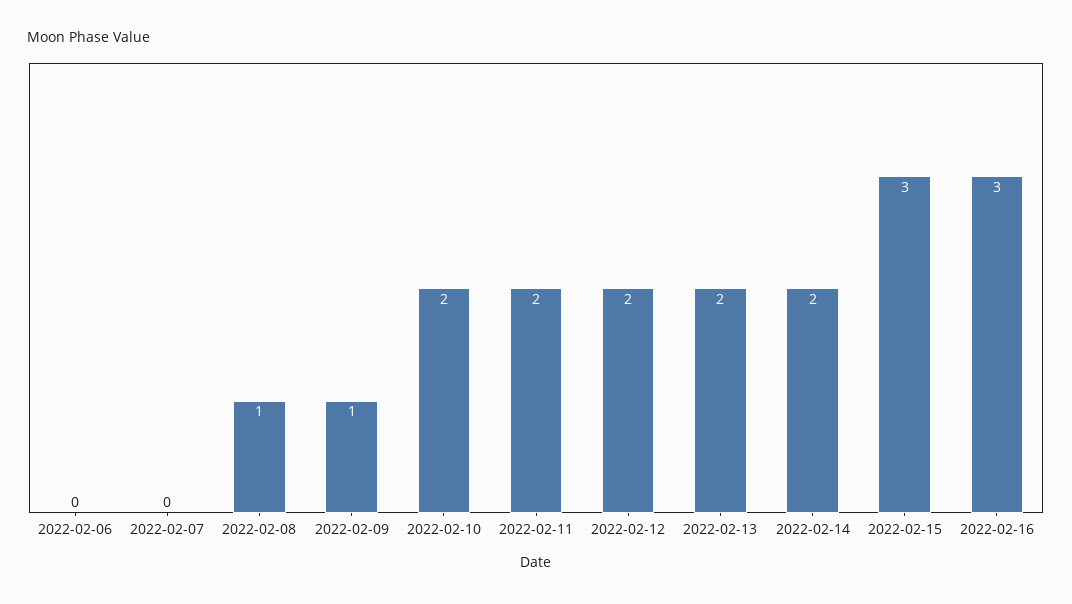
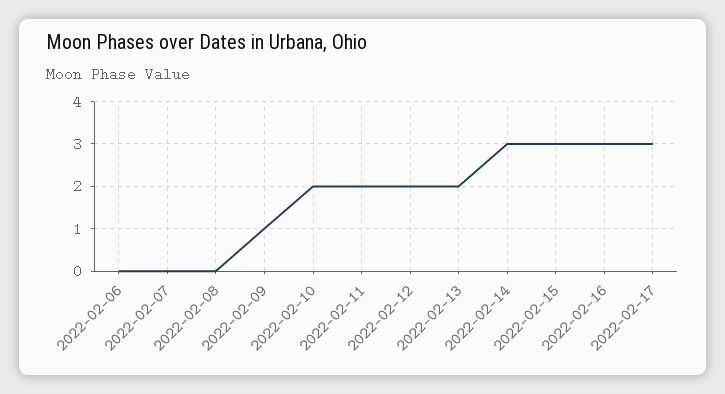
2022-02-08: 1 -> 0
2022-02-14: 2 -> 3
2022-02-17: none -> 3

